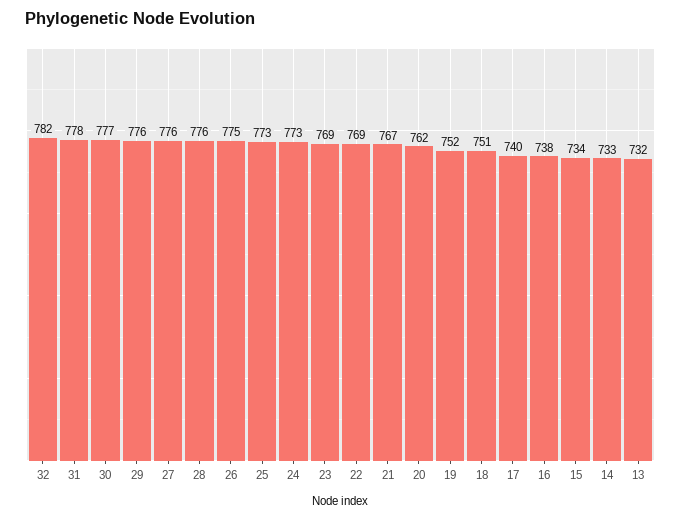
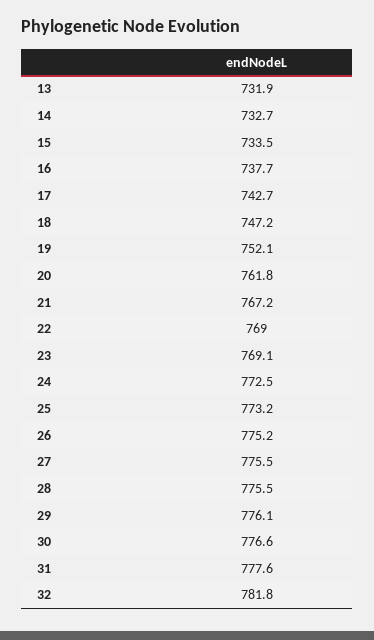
18: 751 -> 747.2
17: 740 -> 742.7

